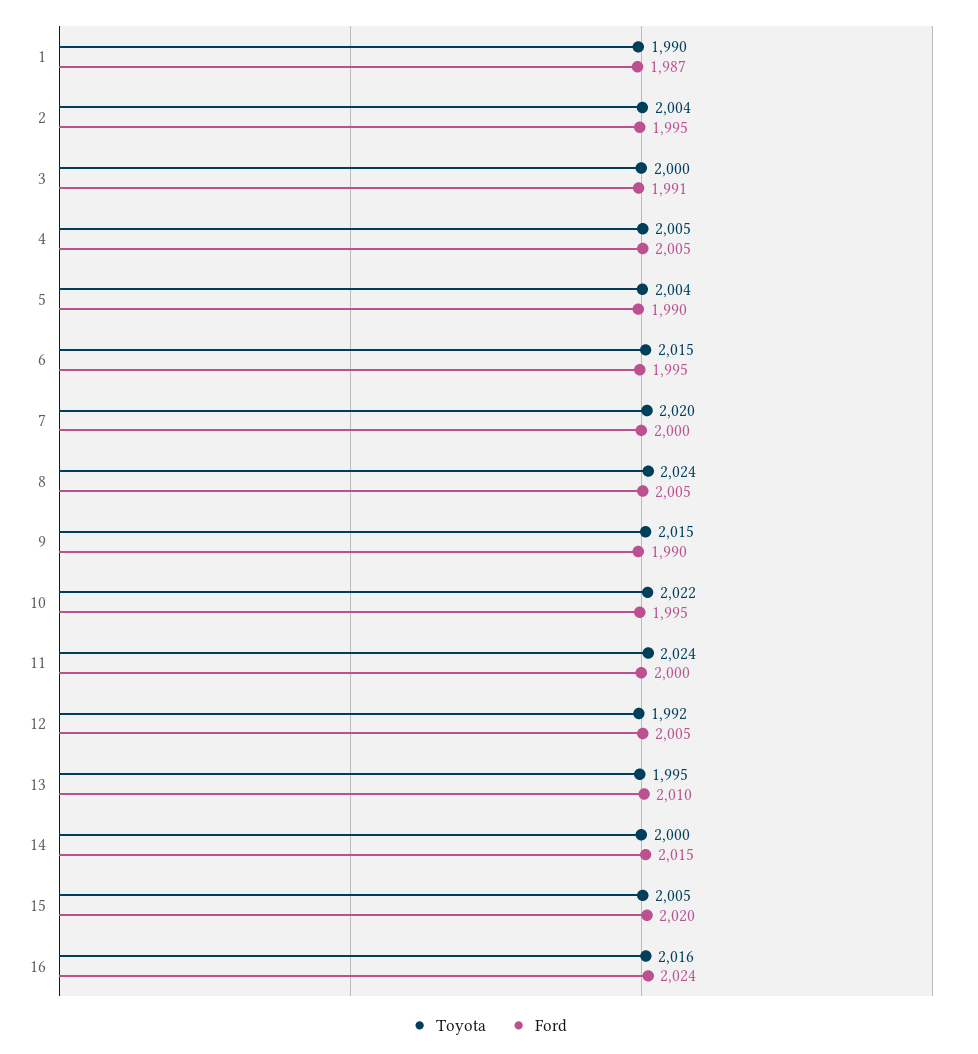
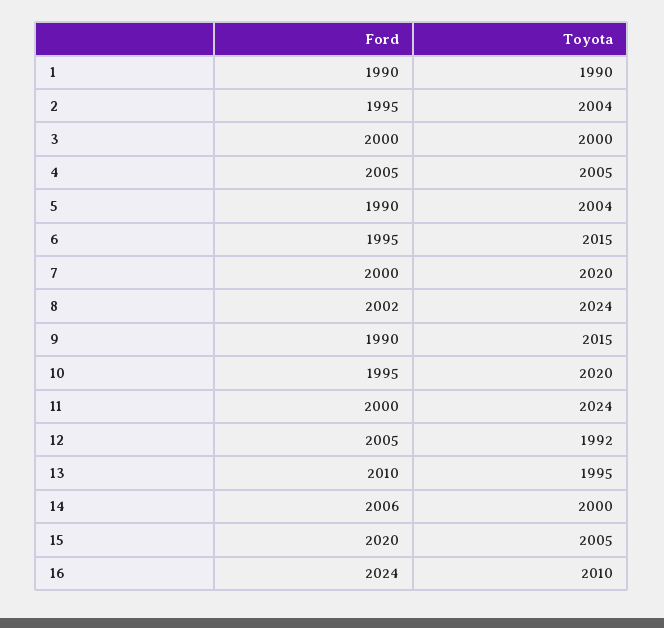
Ford, 1: 1987 -> 1990
Ford, 3: 1991 -> 2000
Ford, 8: 2005 -> 2002
Toyota, 10: 2022 -> 2020
Ford, 14: 2015 -> 2006
Toyota, 16: 2016 -> 2010

